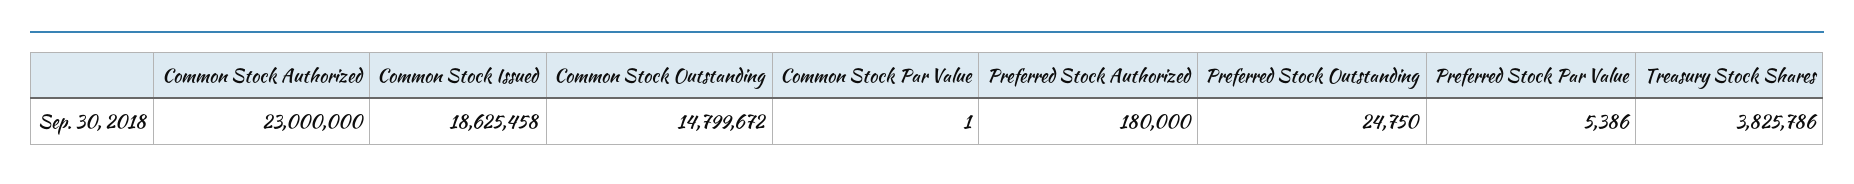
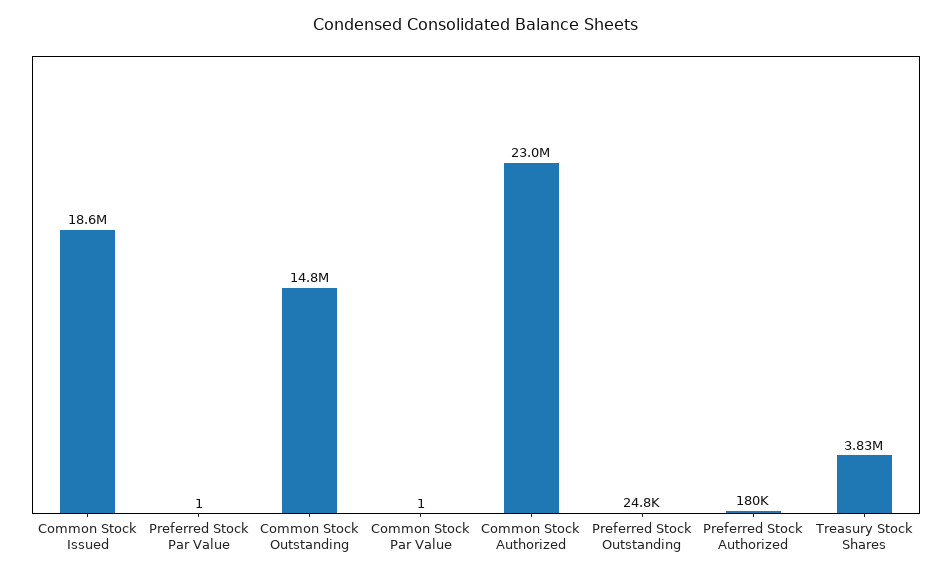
Preferred Stock Par Value: 5386 -> 1

